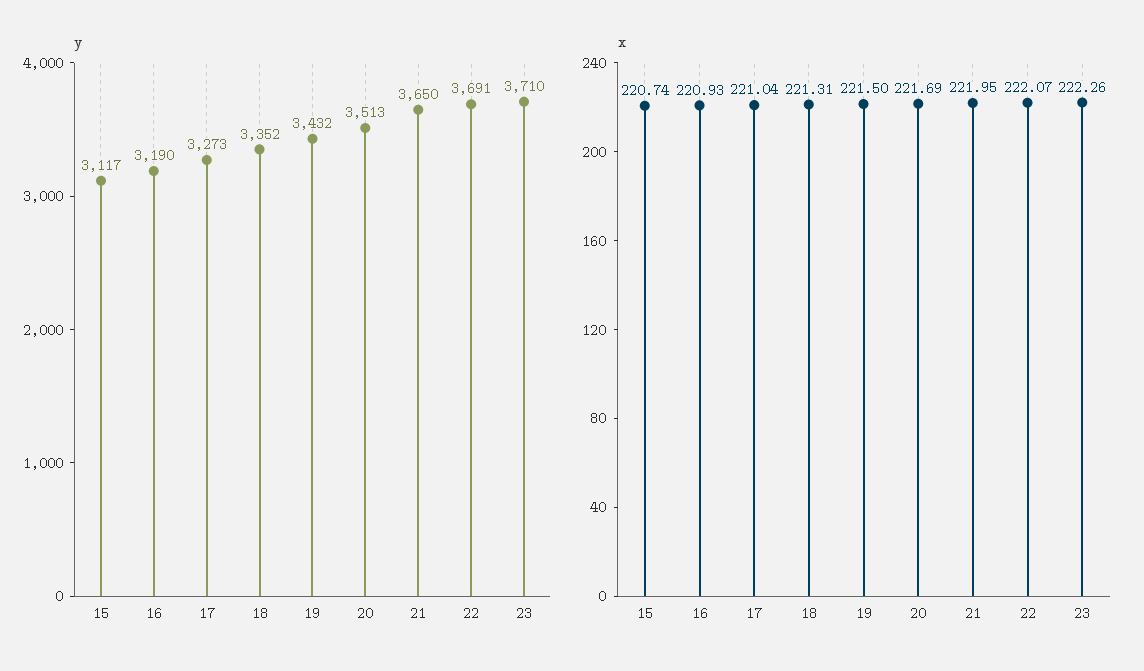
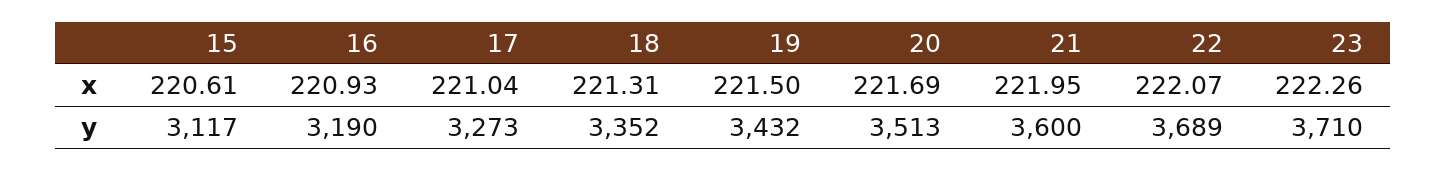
y, 21: 3650 -> 3600
y, 22: 3691 -> 3689
x, 15: 220.74 -> 220.61

